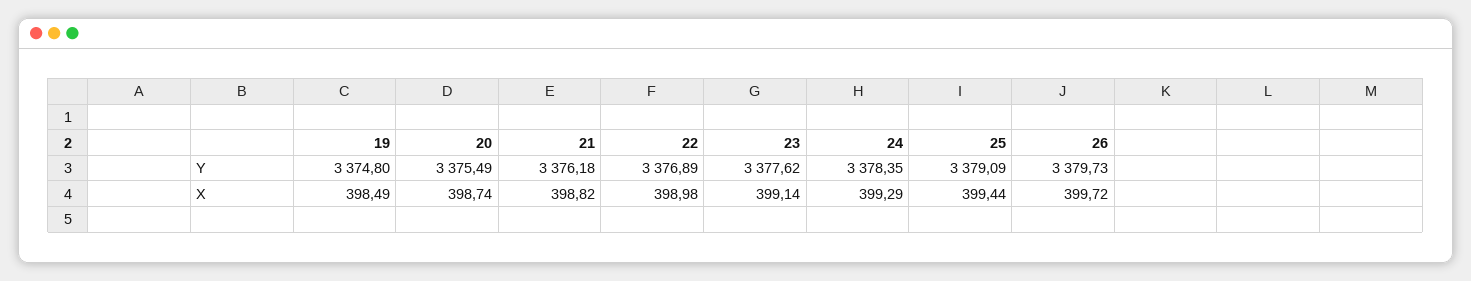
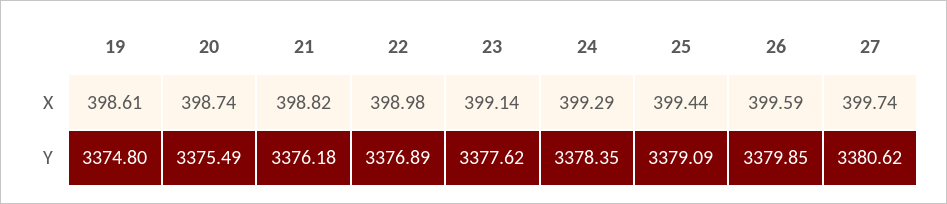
26, Y: 3379.73 -> 3379.85
19, X: 398.49 -> 398.61
26, X: 399.72 -> 399.59
27, X: none -> 399.74
27, Y: none -> 3380.62

